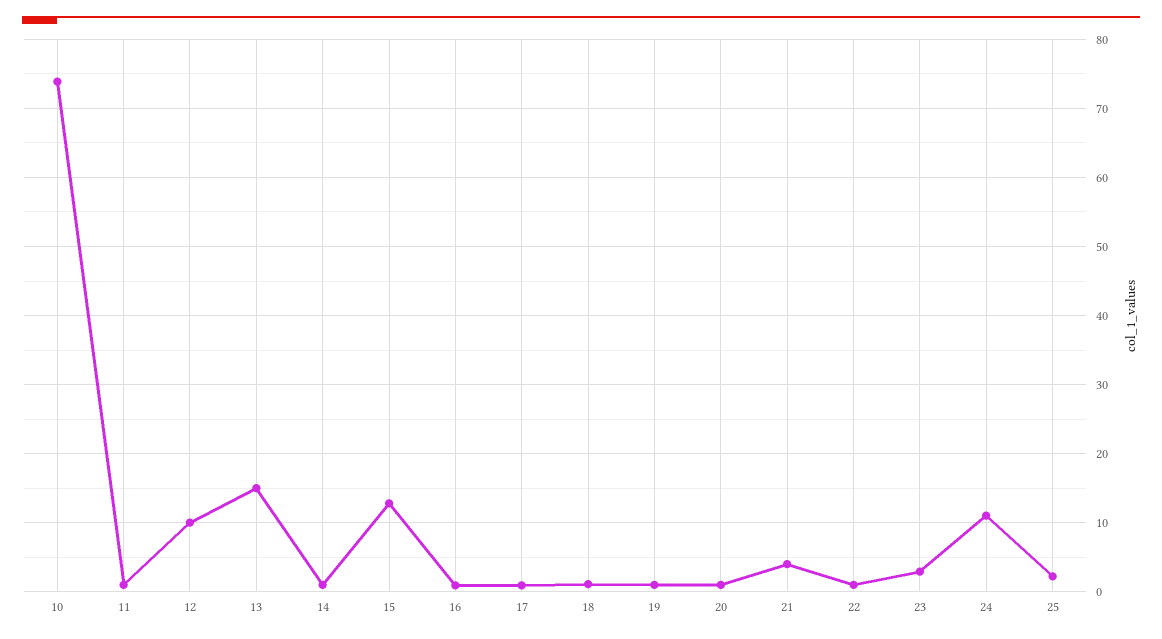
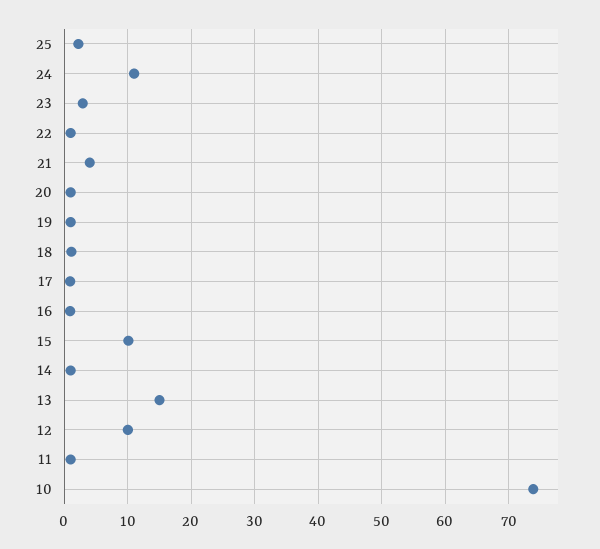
15: 13 -> 10

